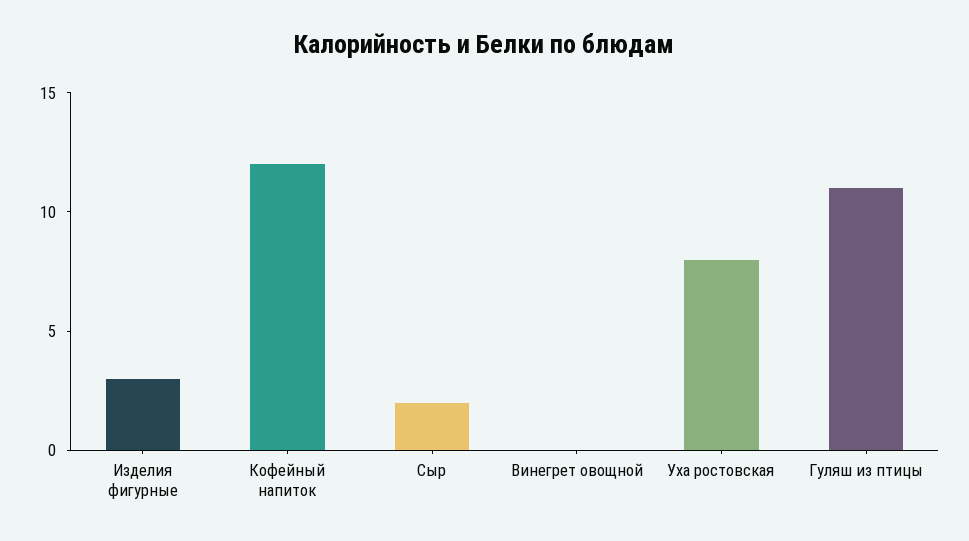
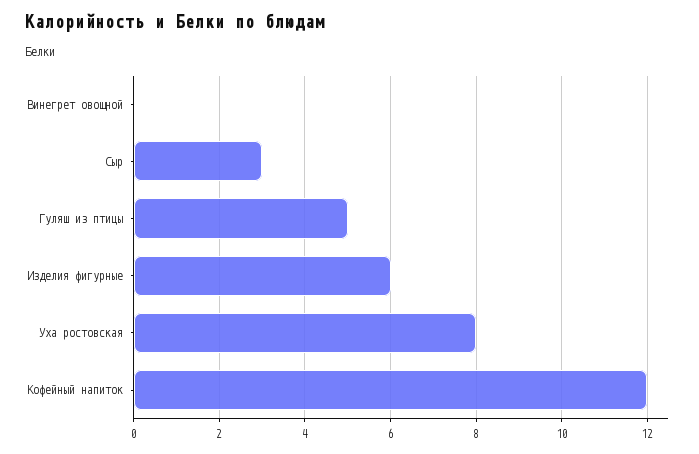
Изделия фигурные: 3 -> 6
Сыр: 2 -> 3
Гуляш из птицы: 11 -> 5

